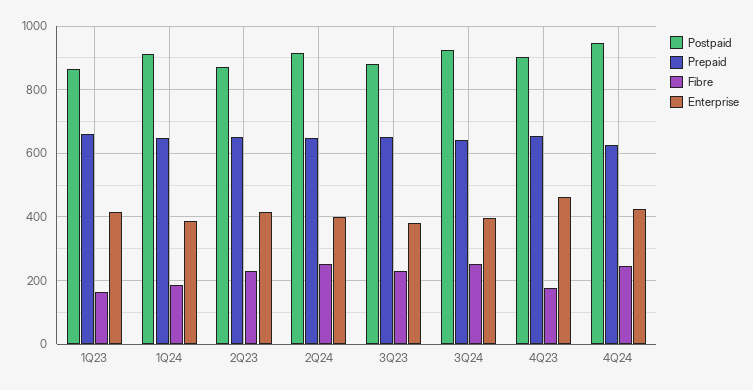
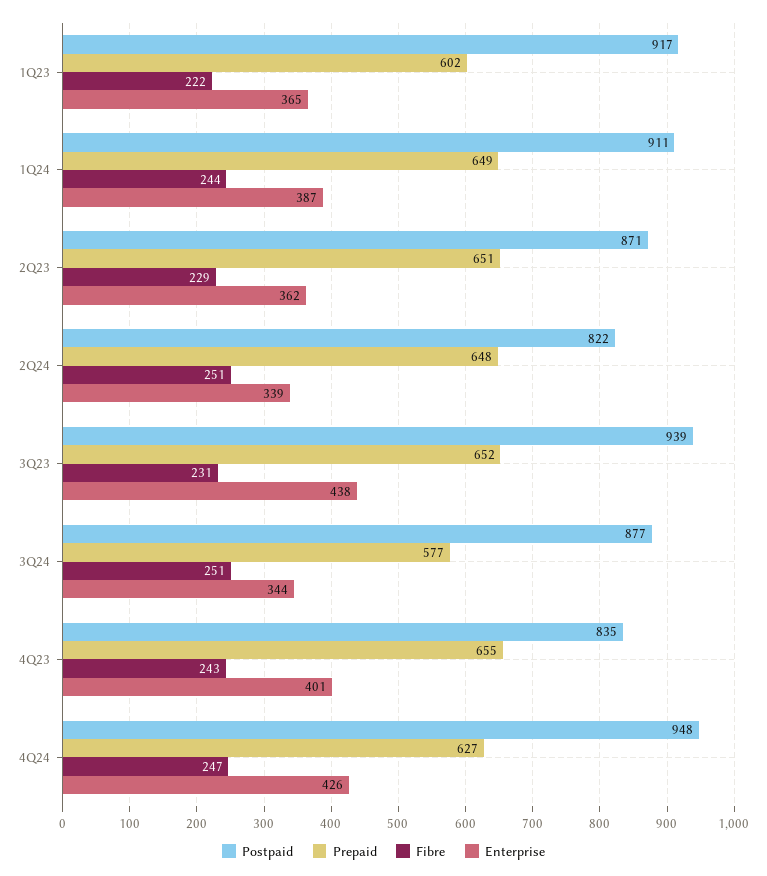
Postpaid, 1Q23: 860 -> 917
Prepaid, 1Q23: 660 -> 602
Fibre, 1Q23: 160 -> 222
Enterprise, 1Q23: 420 -> 365
Fibre, 1Q24: 180 -> 244
Enterprise, 2Q23: 420 -> 362
Postpaid, 2Q24: 920 -> 822
Enterprise, 2Q24: 400 -> 339
Postpaid, 3Q23: 880 -> 939
Enterprise, 3Q23: 380 -> 438
Postpaid, 3Q24: 920 -> 877
Prepaid, 3Q24: 640 -> 577
Enterprise, 3Q24: 400 -> 344
Postpaid, 4Q23: 900 -> 835
Fibre, 4Q23: 180 -> 243
Enterprise, 4Q23: 460 -> 401

